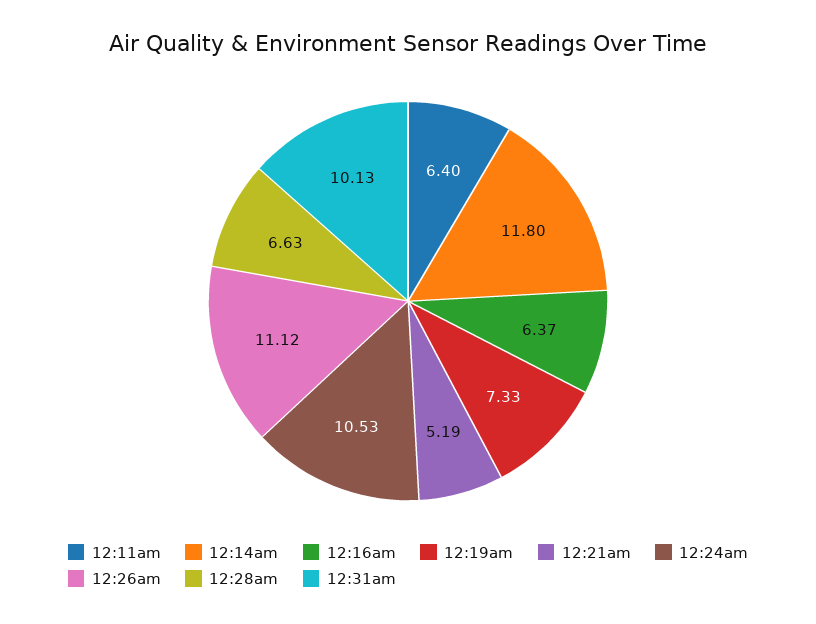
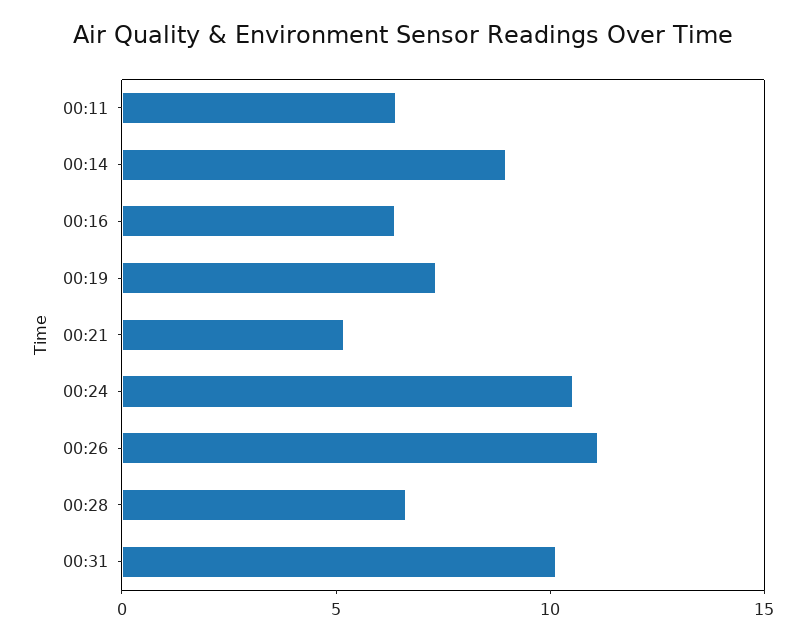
12:14am: 11.8 -> 9

